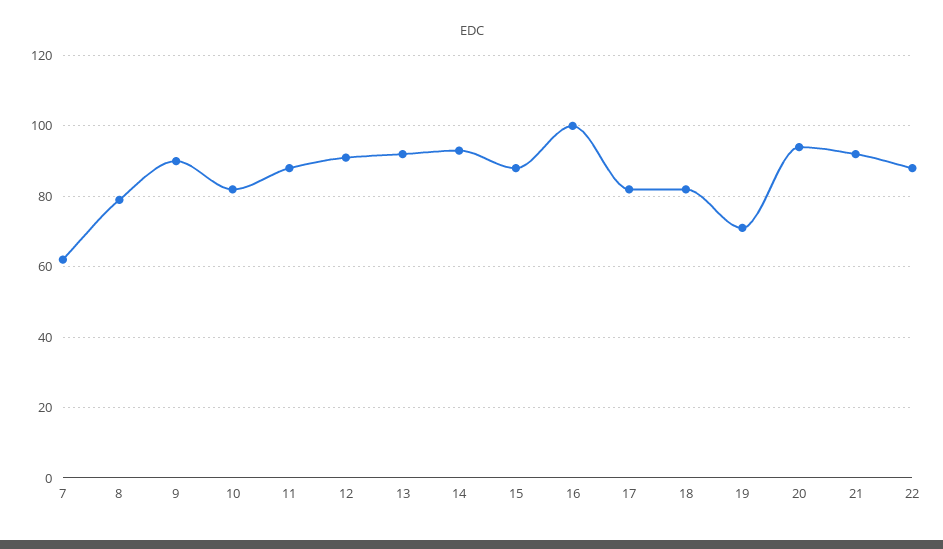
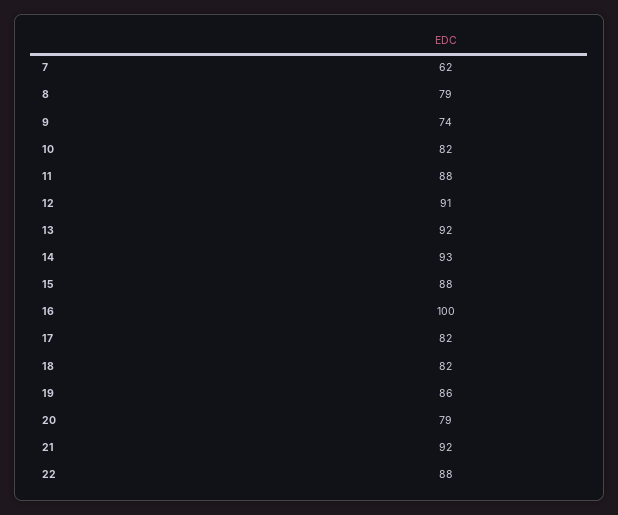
9: 90 -> 74
19: 70 -> 86
20: 95 -> 79

